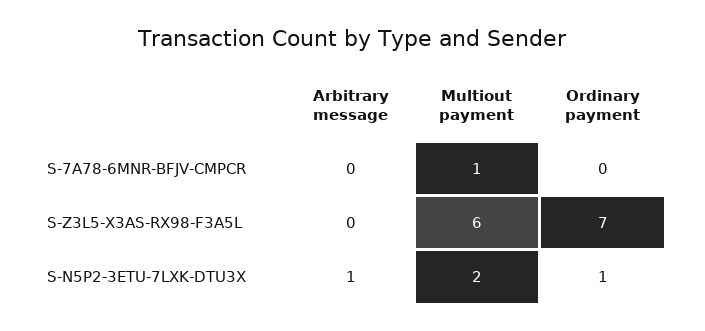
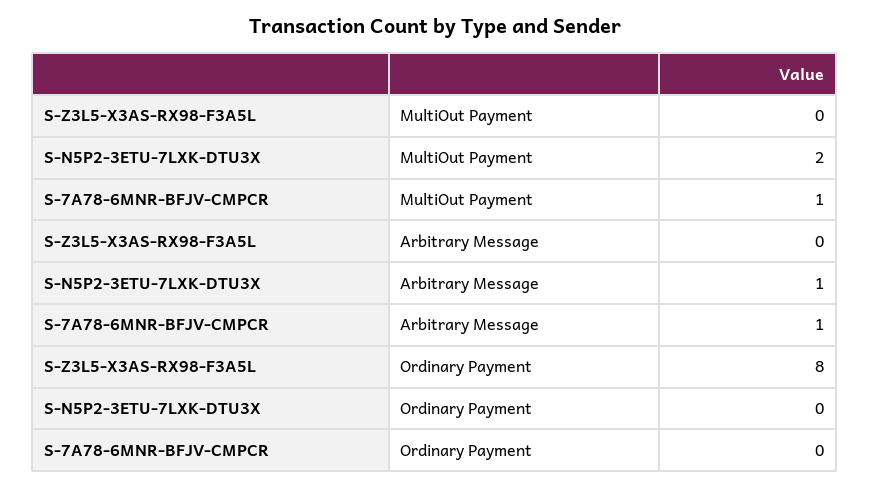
Arbitrary message, S-7A78-6MNR-BFJV-CMPCR: 0 -> 1
Multiout payment, S-Z3L5-X3AS-RX98-F3A5L: 6 -> 0
Ordinary payment, S-Z3L5-X3AS-RX98-F3A5L: 7 -> 8
Ordinary payment, S-N5P2-3ETU-7LXK-DTU3X: 1 -> 0

